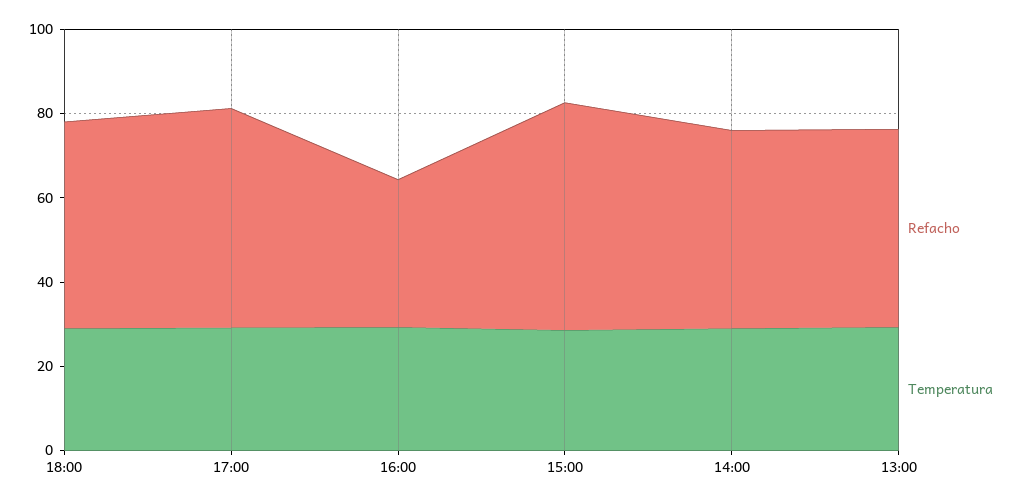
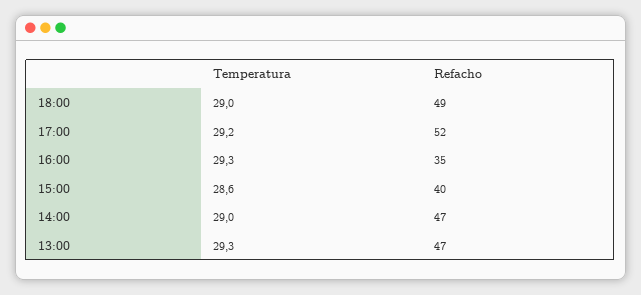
Refacho, 15:00: 55 -> 40

